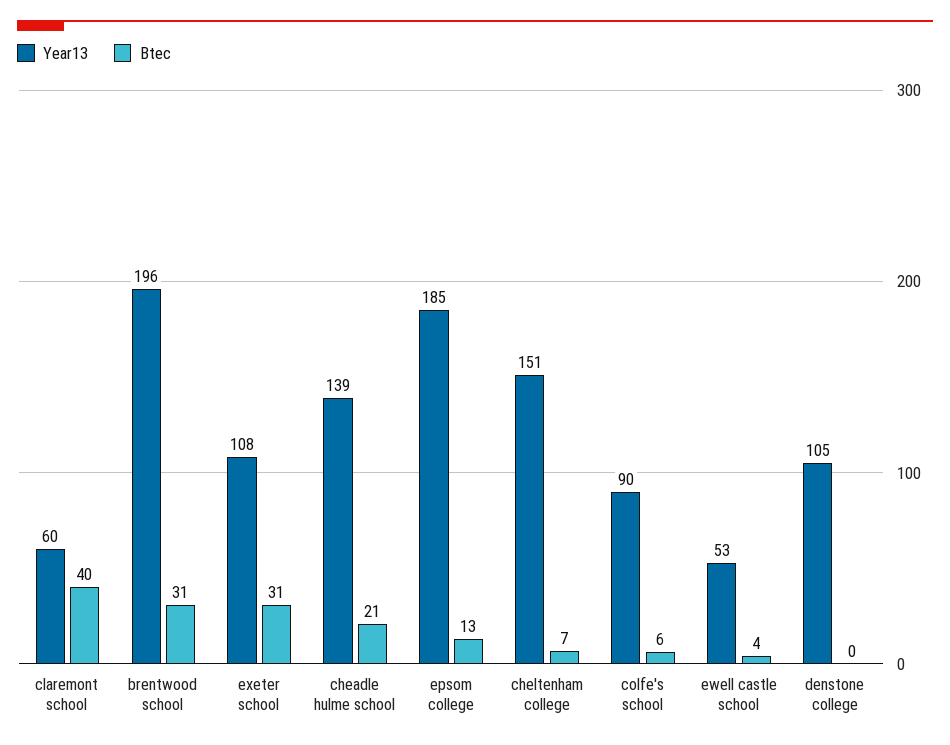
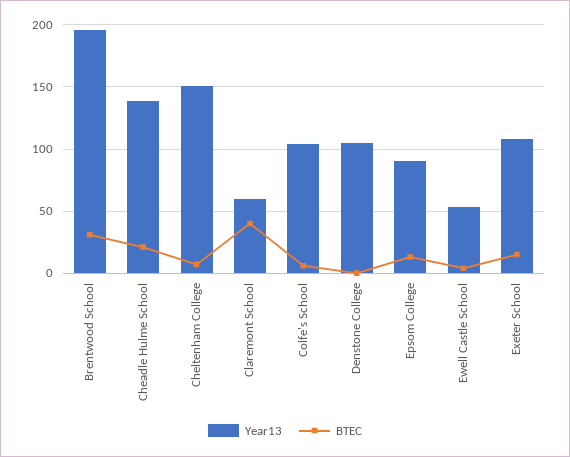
Btec, exeter school: 31 -> 15
Year13, epsom college: 185 -> 90
Year13, colfe's school: 90 -> 105

